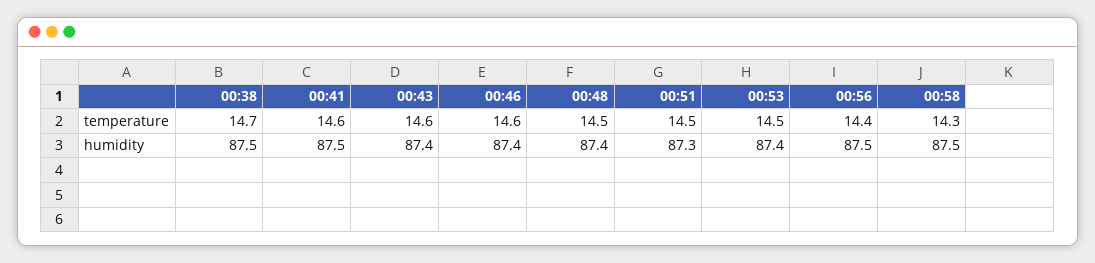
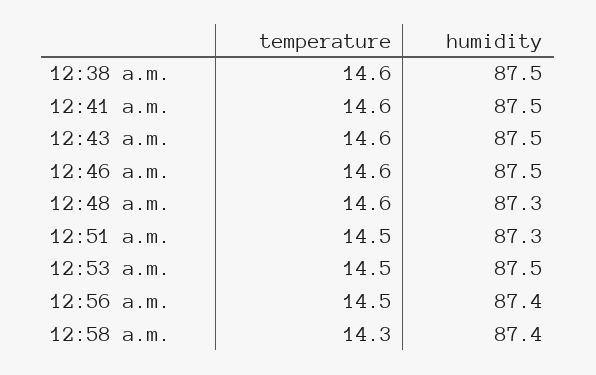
00:38, temperature: 14.7 -> 14.6
00:48, temperature: 14.5 -> 14.6
00:56, temperature: 14.4 -> 14.5
00:43, humidity: 87.4 -> 87.5
00:46, humidity: 87.4 -> 87.5
00:48, humidity: 87.4 -> 87.3
00:53, humidity: 87.4 -> 87.5
00:56, humidity: 87.5 -> 87.4
00:58, humidity: 87.5 -> 87.4

